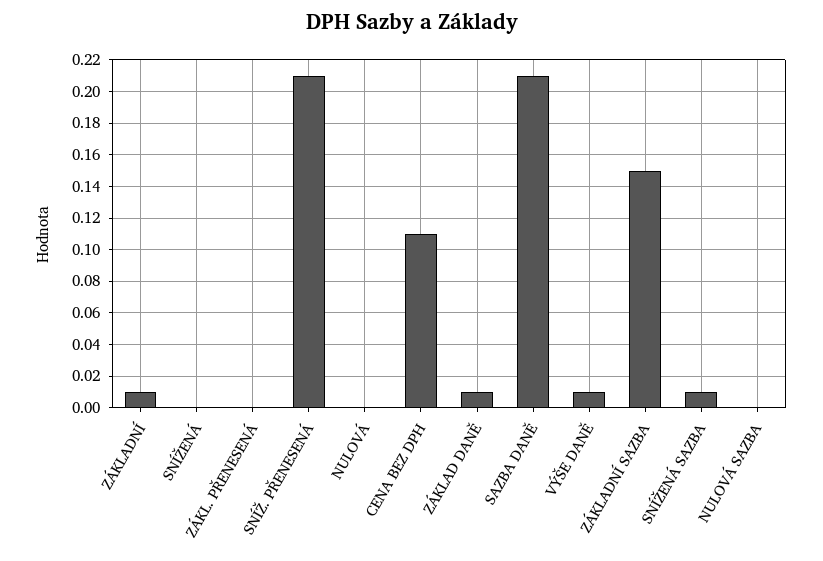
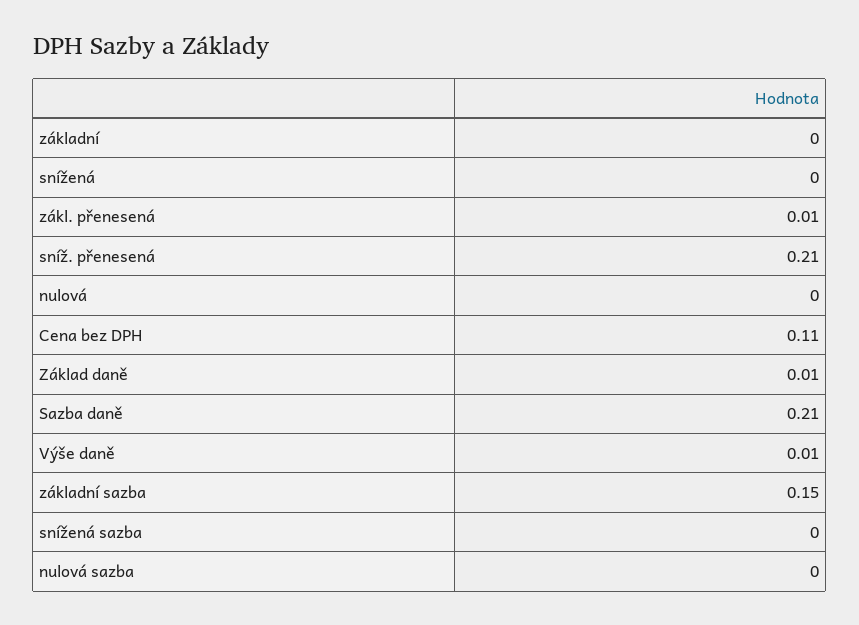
ZÁKLADNÍ: 0.01 -> 0
ZÁKL. PŘENESENÁ: 0 -> 0.01
SNÍŽENÁ SAZBA: 0.01 -> 0

